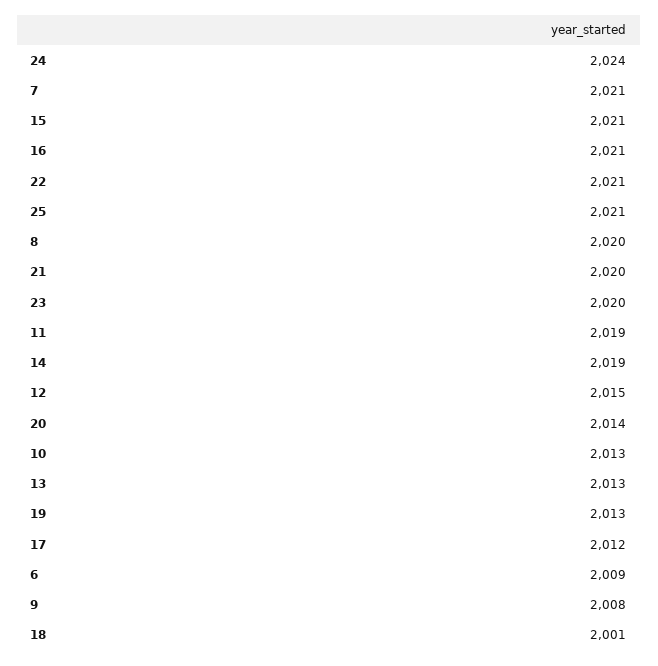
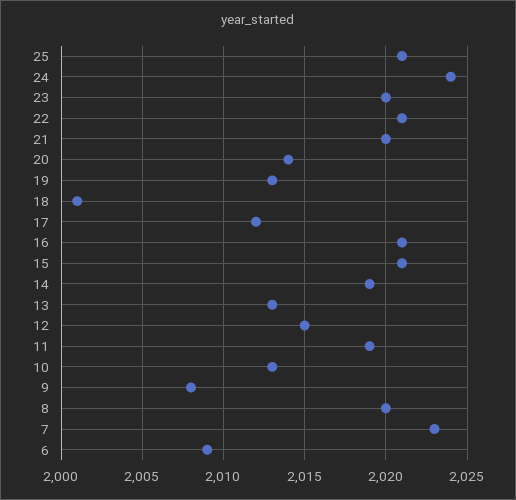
7: 2021 -> 2023

